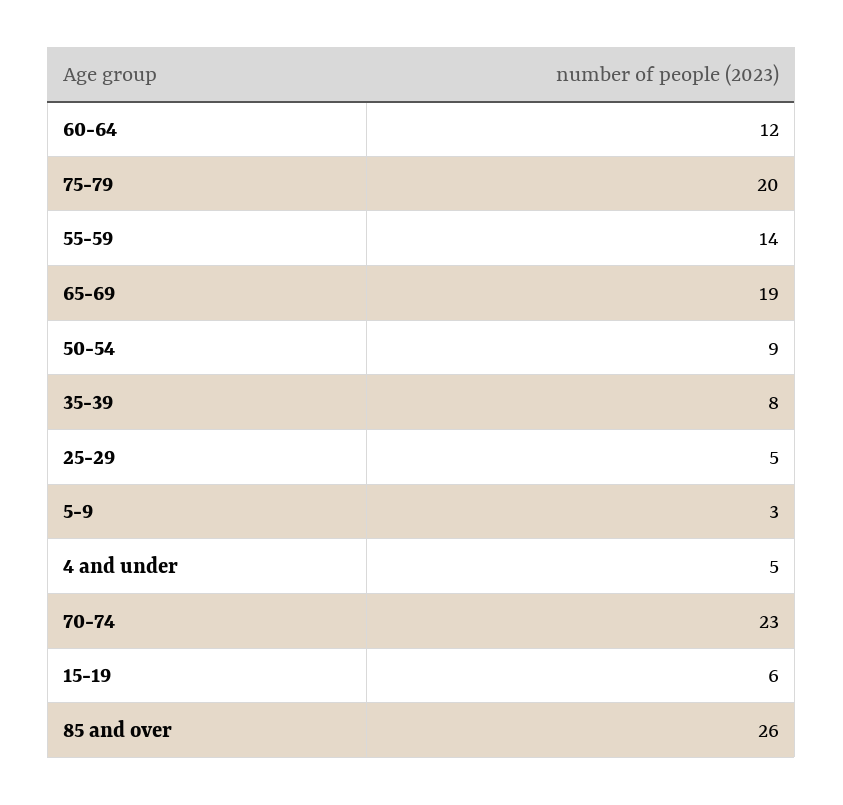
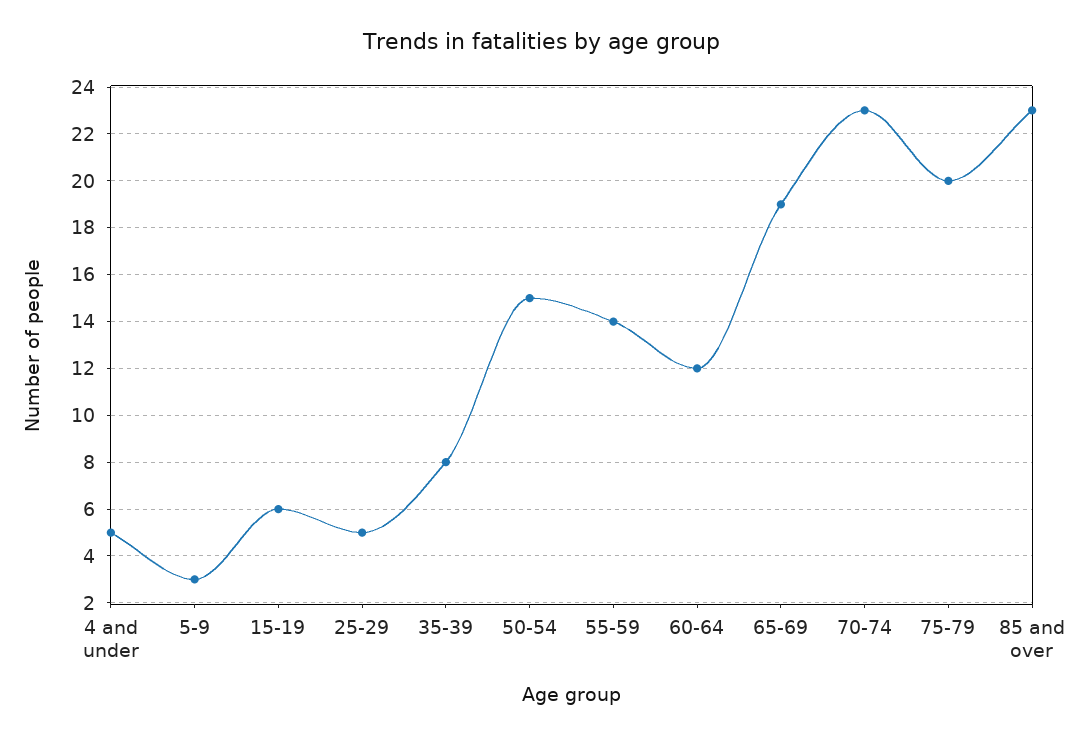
50-54: 9 -> 15
85 and over: 26 -> 23

